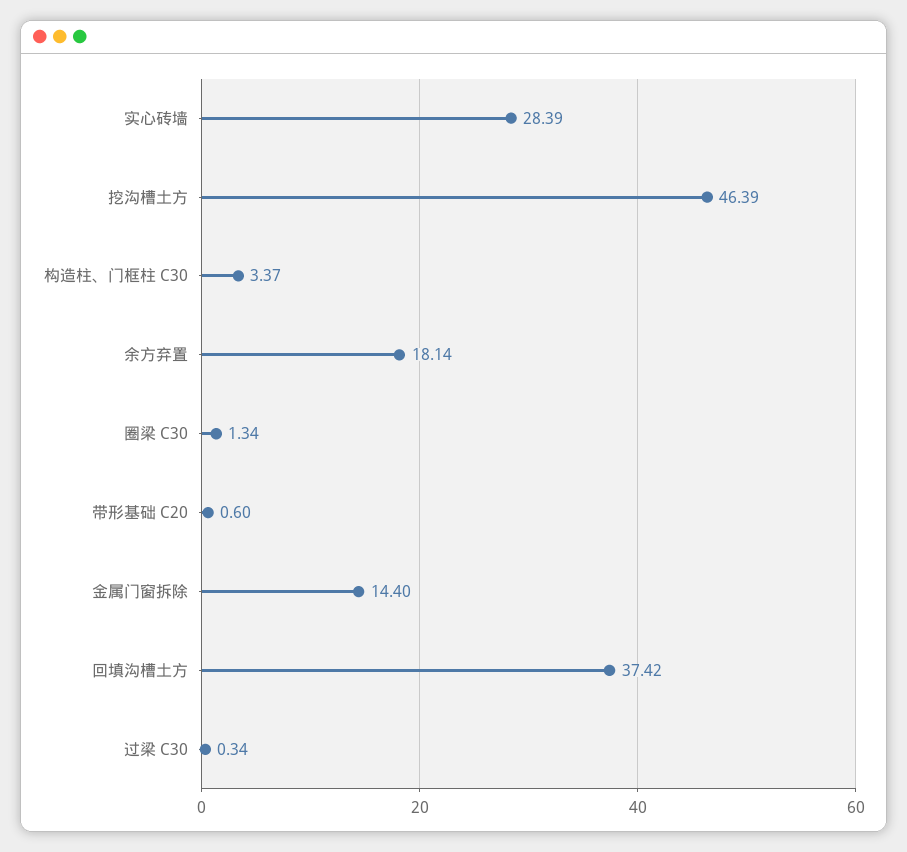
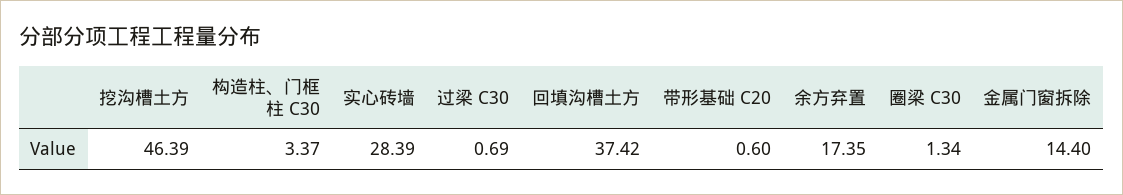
余方弃置: 18.14 -> 17.35
过梁 C30: 0.34 -> 0.69

